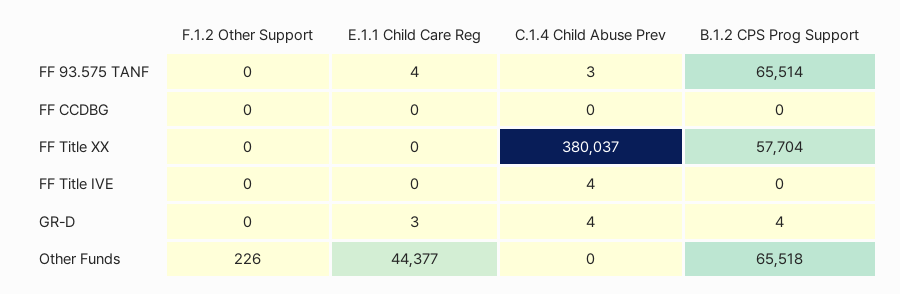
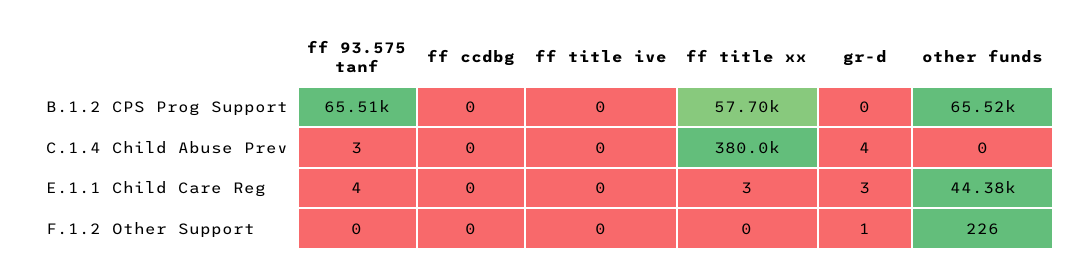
E.1.1 Child Care Reg, FF Title XX: 0 -> 3
C.1.4 Child Abuse Prev, FF Title IVE: 4 -> 0
F.1.2 Other Support, GR-D: 0 -> 1
B.1.2 CPS Prog Support, GR-D: 4 -> 0

